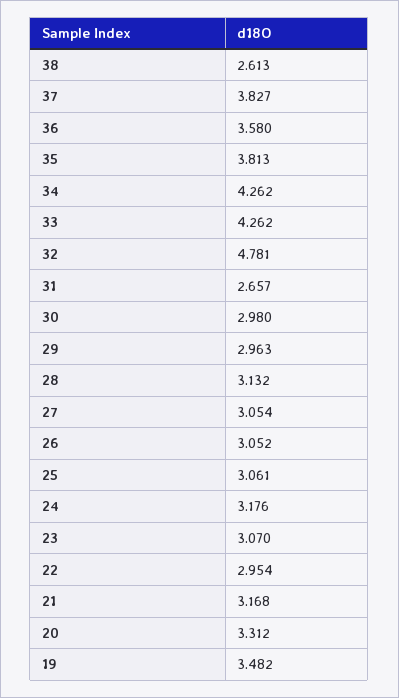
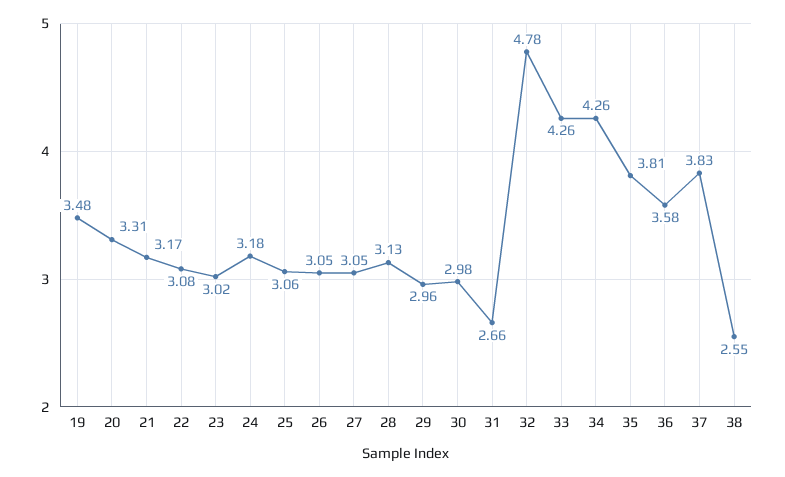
38: 2.613 -> 2.55
23: 3.07 -> 3.02
22: 2.954 -> 3.08

